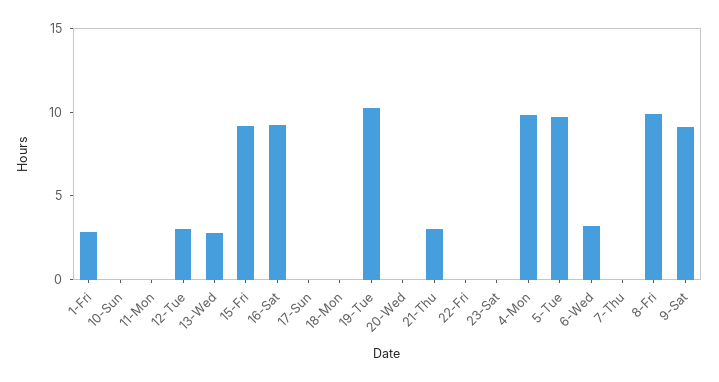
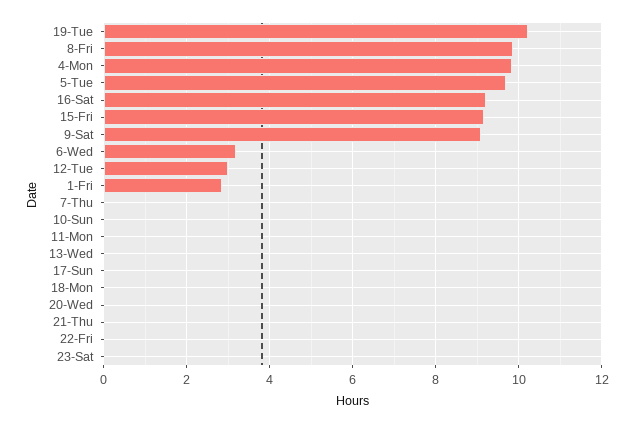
13-Wed: 3 -> 0
21-Thu: 3 -> 0

